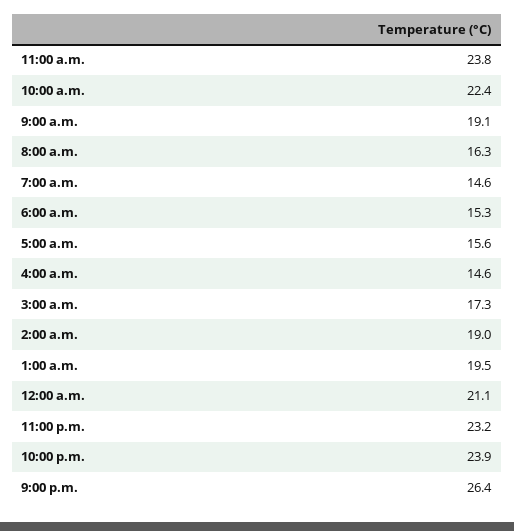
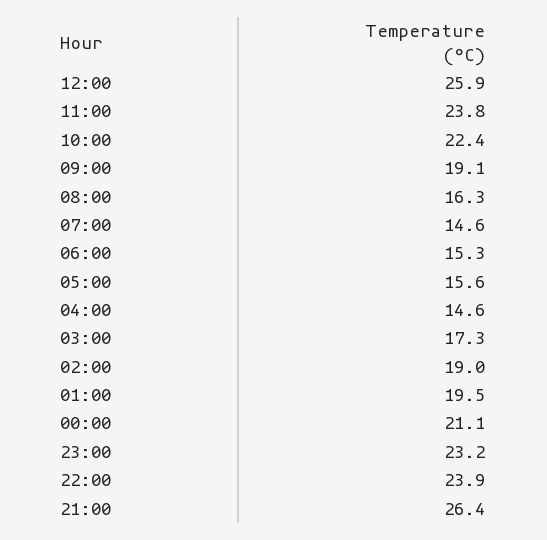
12:00: none -> 25.9

